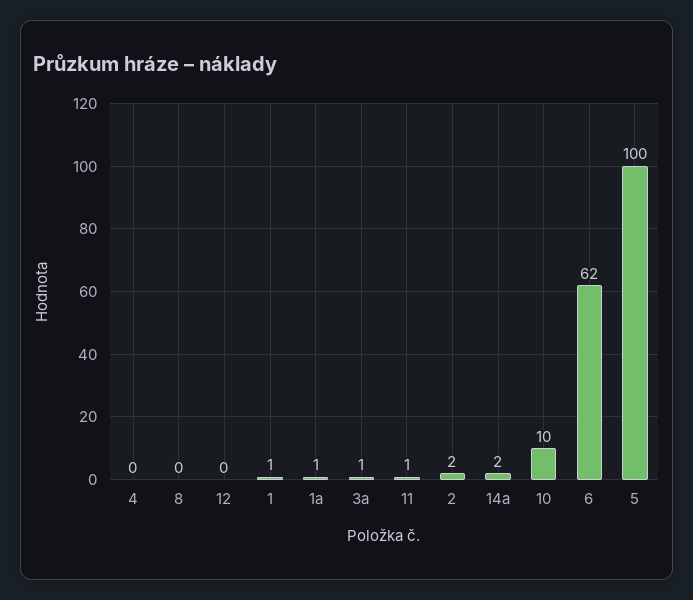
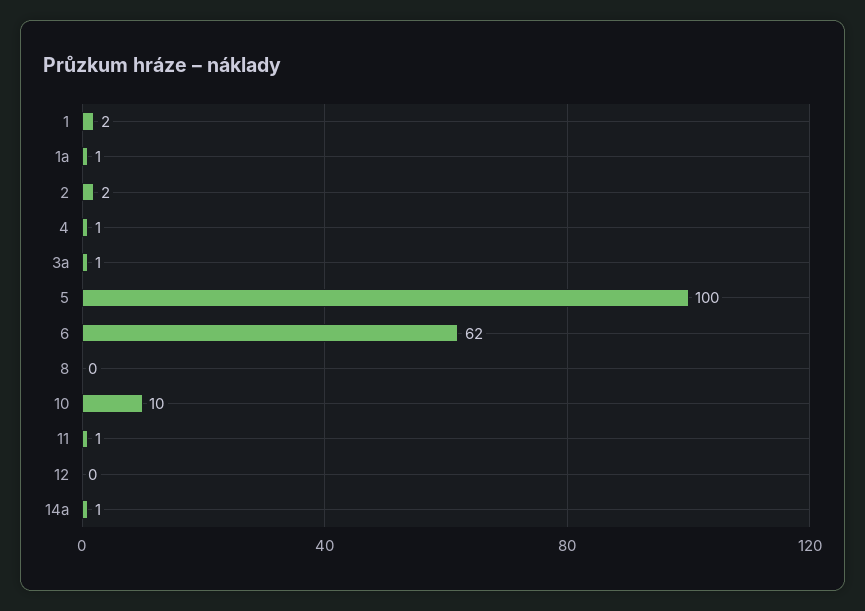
4: 0 -> 1
1: 1 -> 2
14a: 2 -> 1

